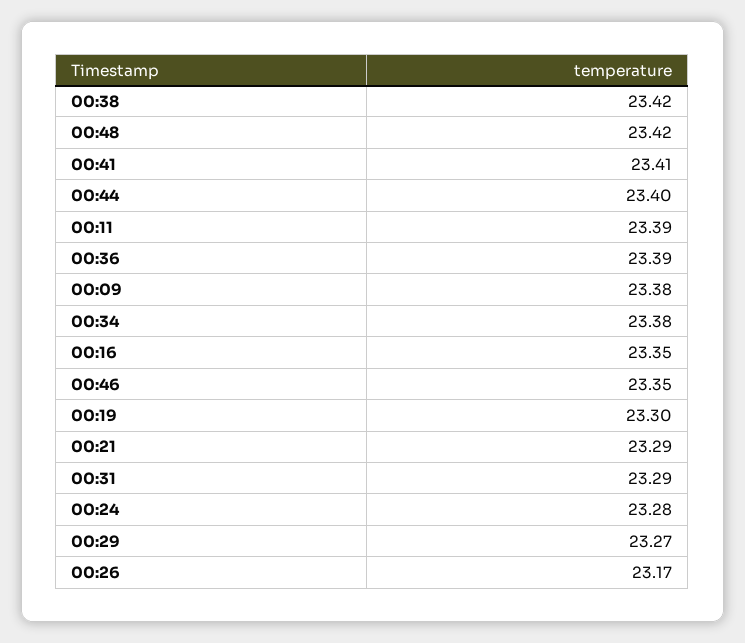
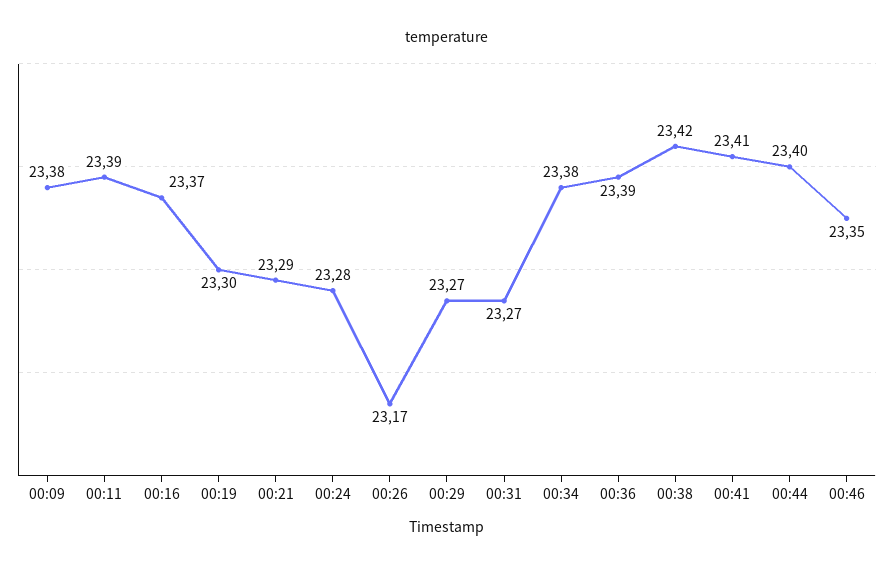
00:48: 23.42 -> none
00:16: 23.35 -> 23.37
00:31: 23.29 -> 23.27

